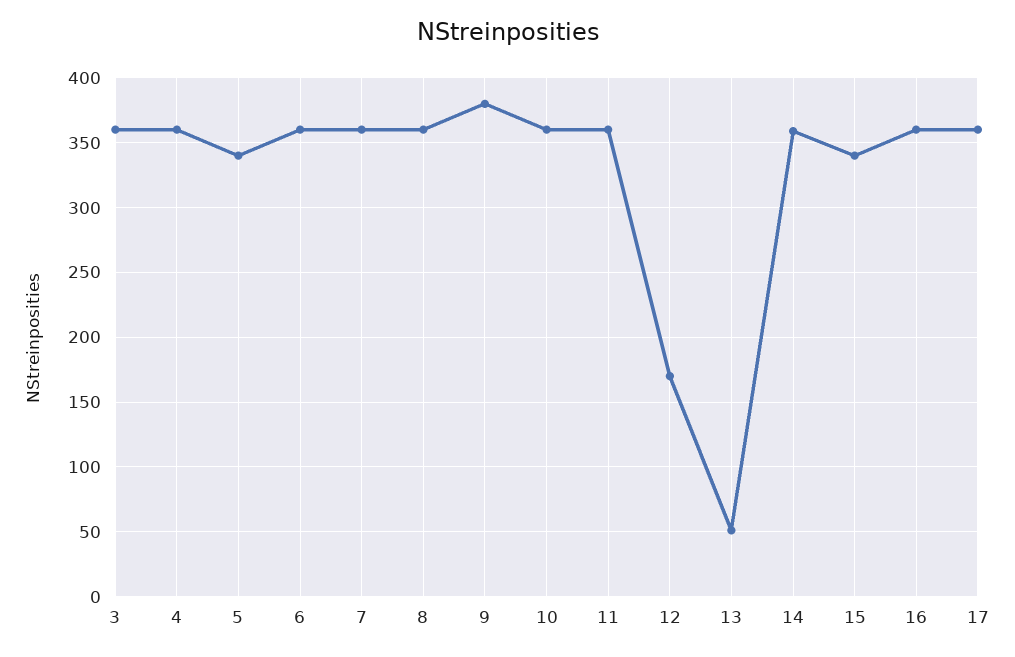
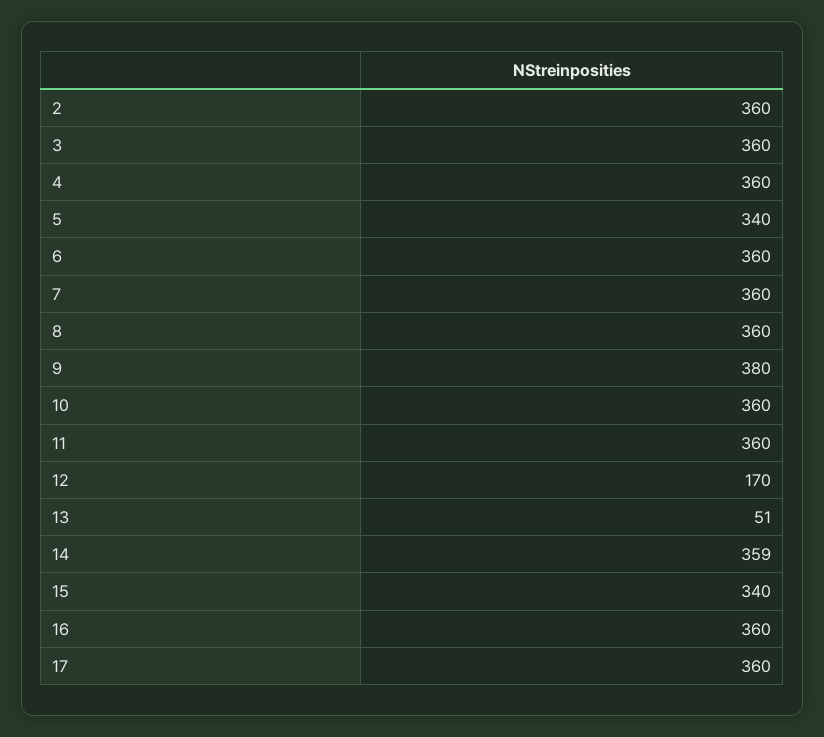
2: none -> 360

